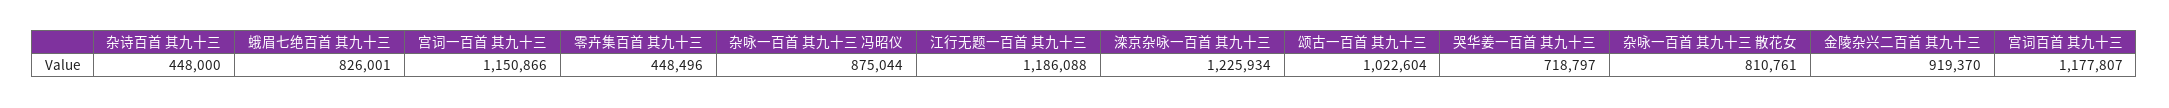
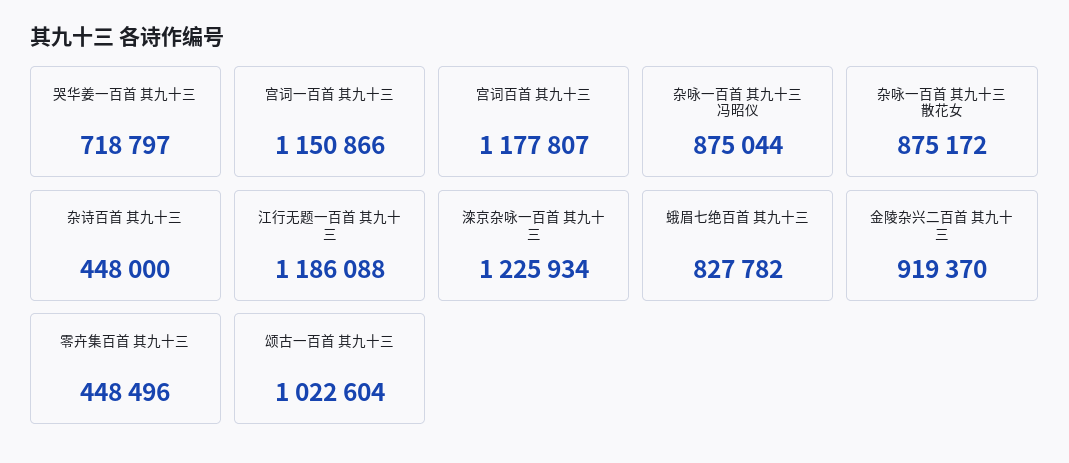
蛾眉七绝百首 其九十三: 826001 -> 827782
杂咏一百首 其九十三 散花女: 810761 -> 875172

